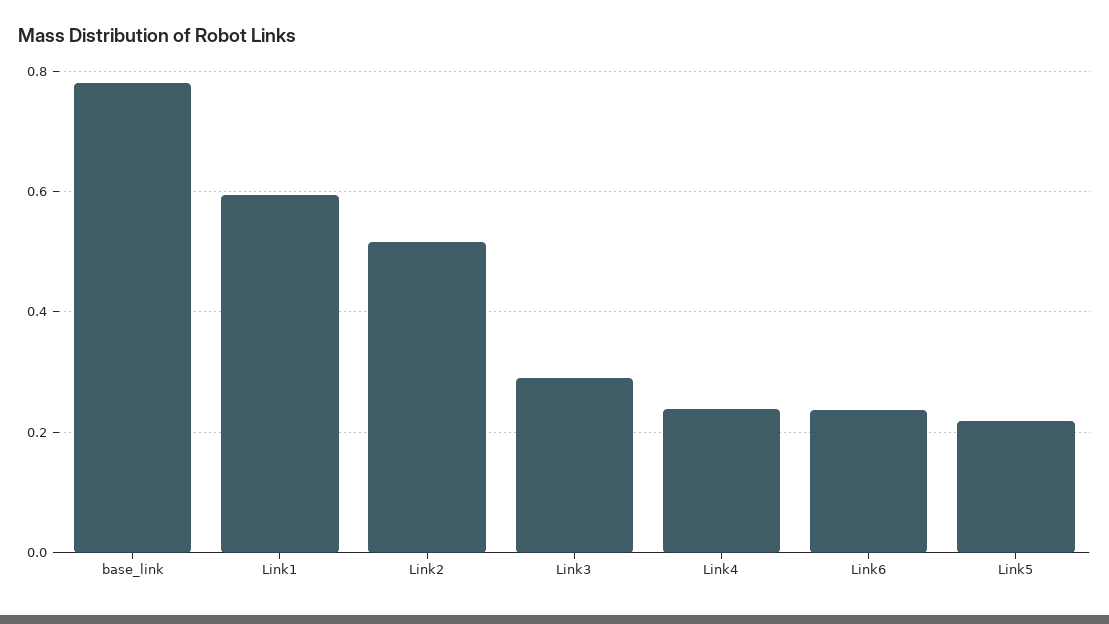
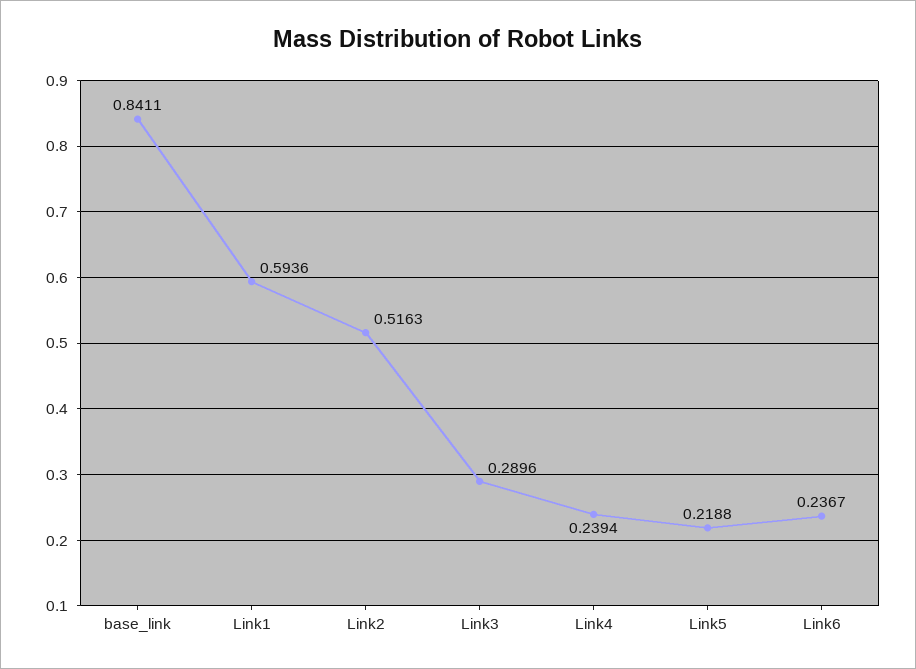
base_link: 0.78 -> 0.8411

